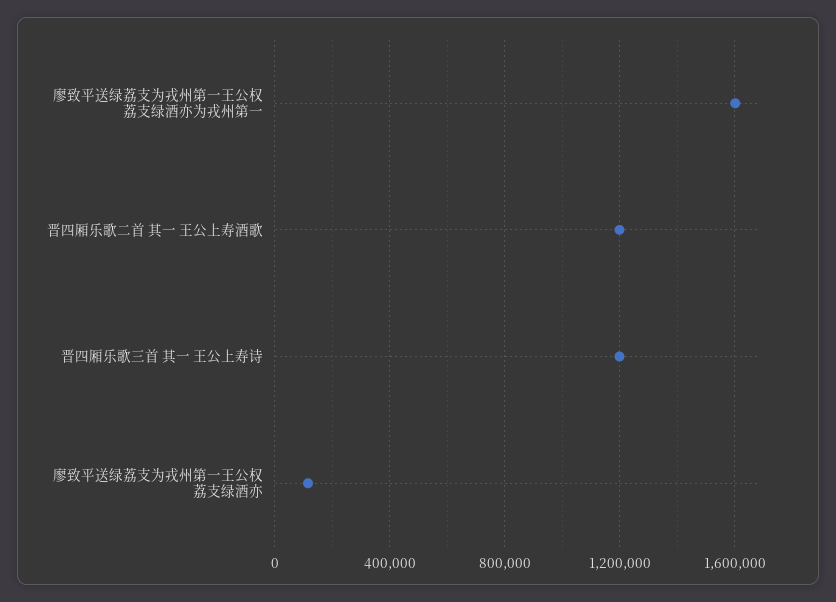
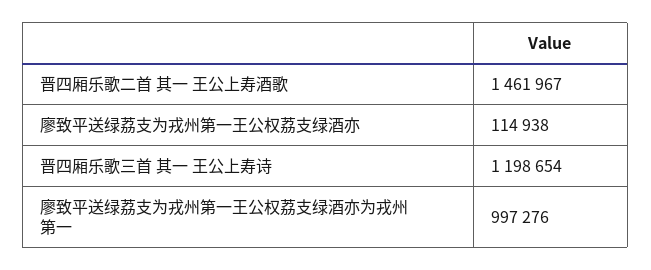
廖致平送绿荔支为戎州第一王公权荔支绿酒亦为戎州第一: 1600000 -> 997276
晋四厢乐歌二首 其一 王公上寿酒歌: 1200000 -> 1461967

